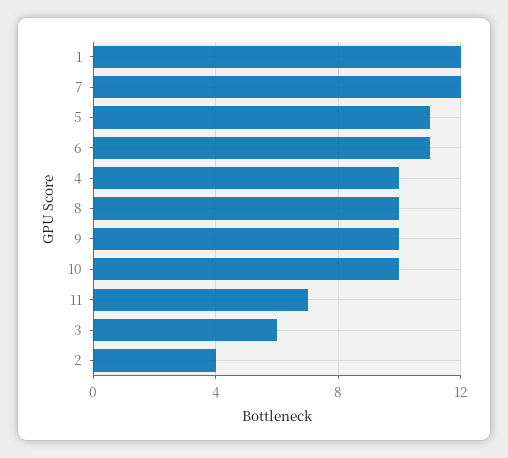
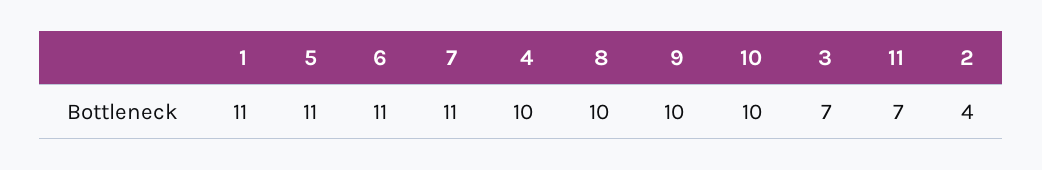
1: 12 -> 11
7: 12 -> 11
3: 6 -> 7

